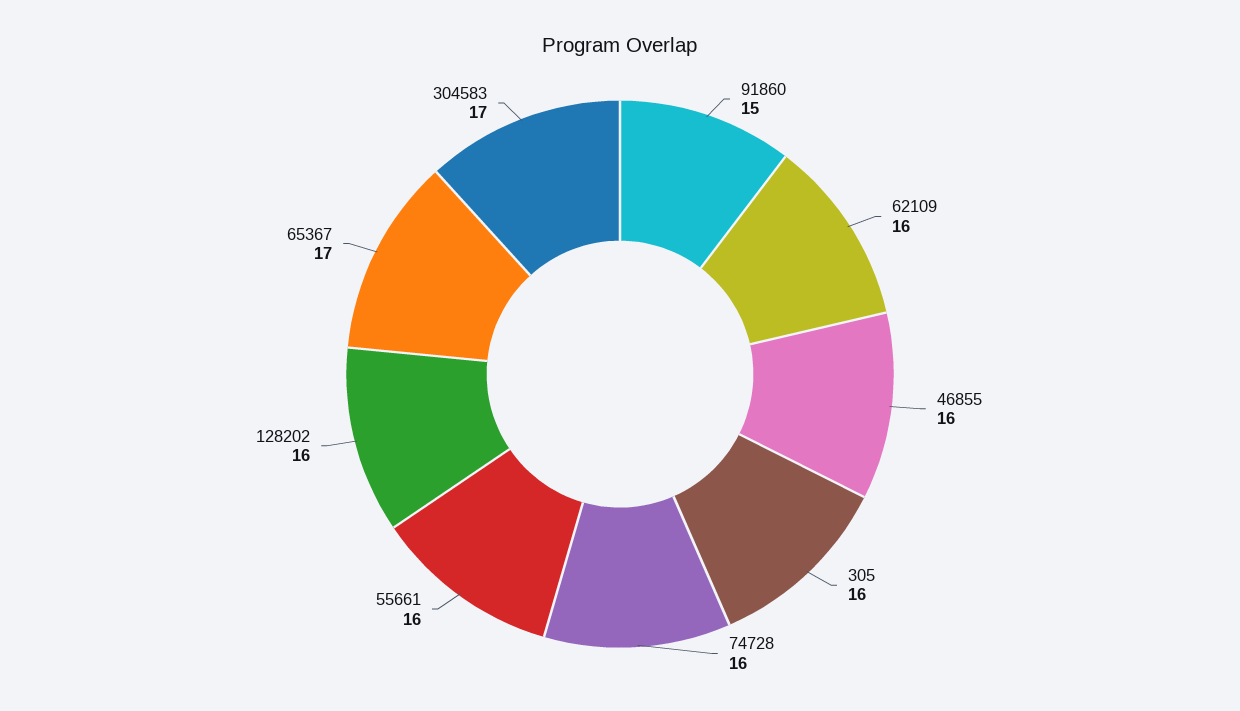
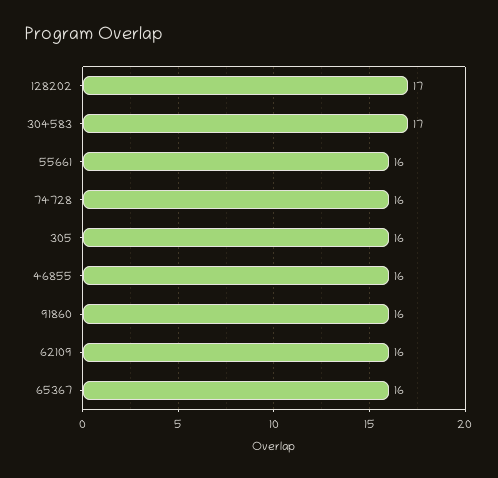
91860: 15 -> 16
128202: 16 -> 17
65367: 17 -> 16

